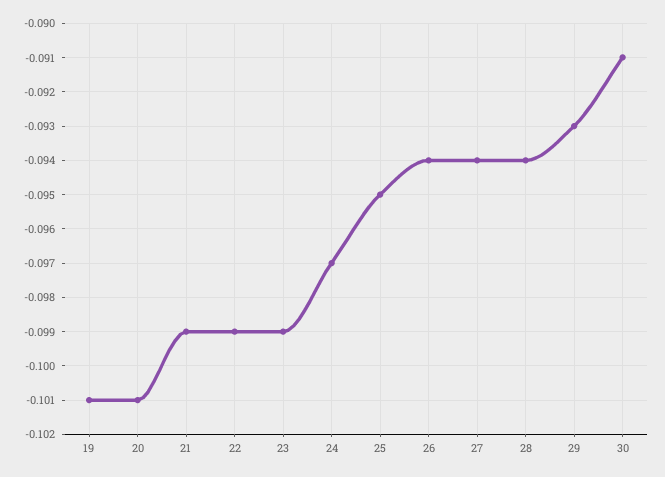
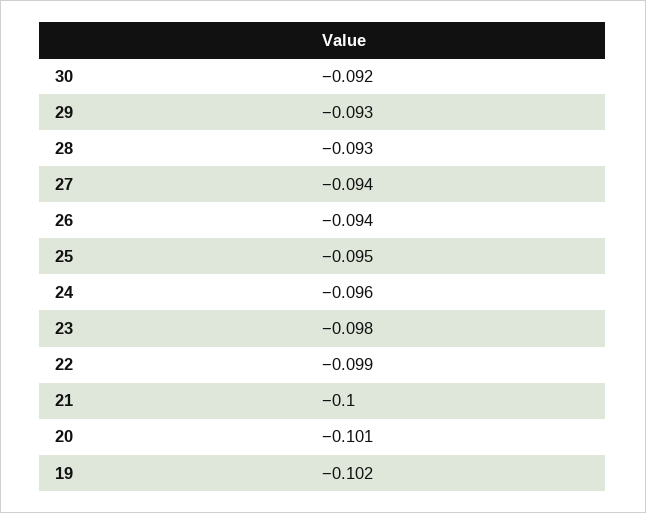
19: -0.101 -> -0.102
21: -0.099 -> -0.1
23: -0.099 -> -0.098
24: -0.097 -> -0.096
28: -0.094 -> -0.093
30: -0.091 -> -0.092

